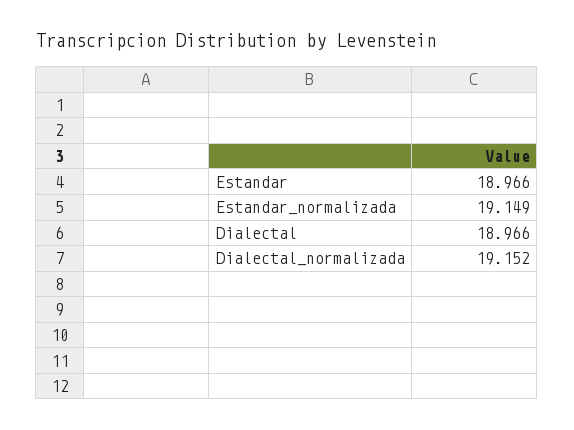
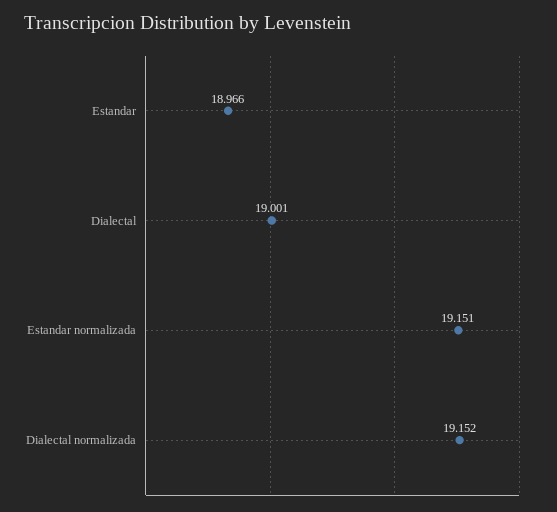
Estandar_normalizada: 19.149 -> 19.151
Dialectal: 18.966 -> 19.001

